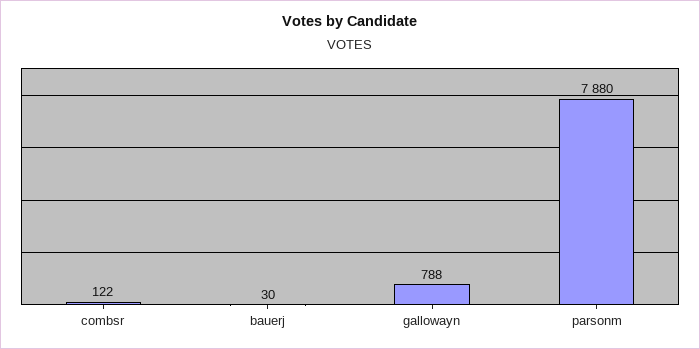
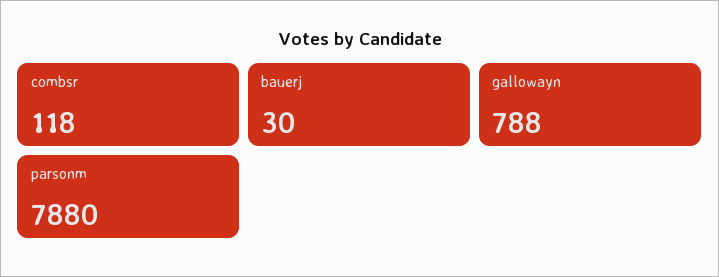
combsr: 122 -> 118

